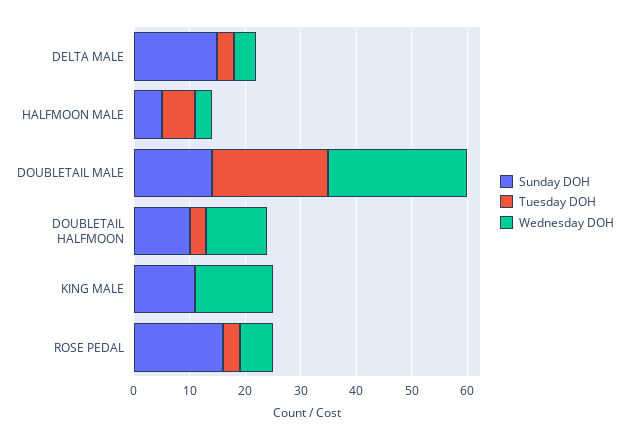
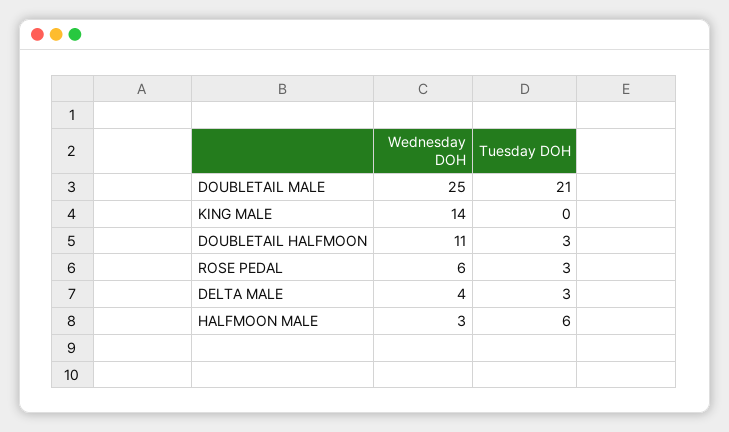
Sunday DOH, DELTA MALE: 15 -> none
Sunday DOH, HALFMOON MALE: 5 -> none
Sunday DOH, DOUBLETAIL MALE: 15 -> none
Sunday DOH, DOUBLETAIL HALFMOON: 10 -> none
Sunday DOH, KING MALE: 10 -> none
Sunday DOH, ROSE PEDAL: 15 -> none

